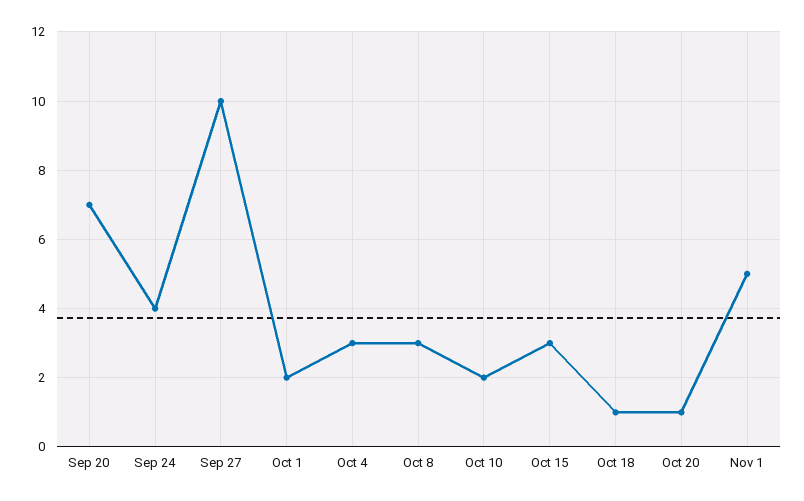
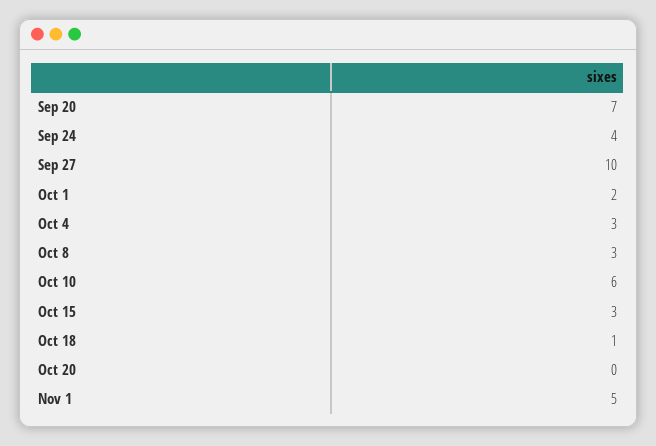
Oct 10: 2 -> 6
Oct 20: 1 -> 0

